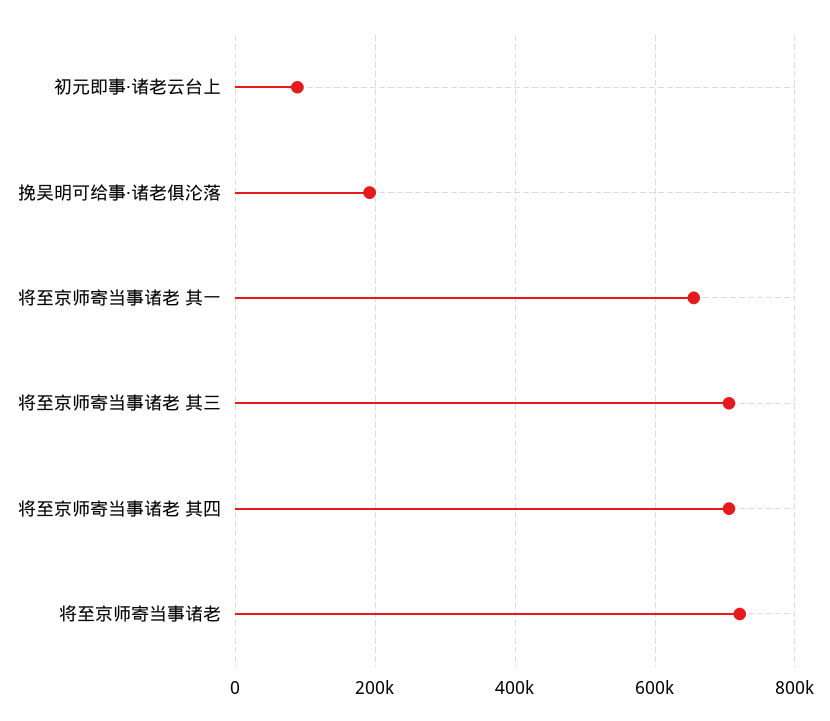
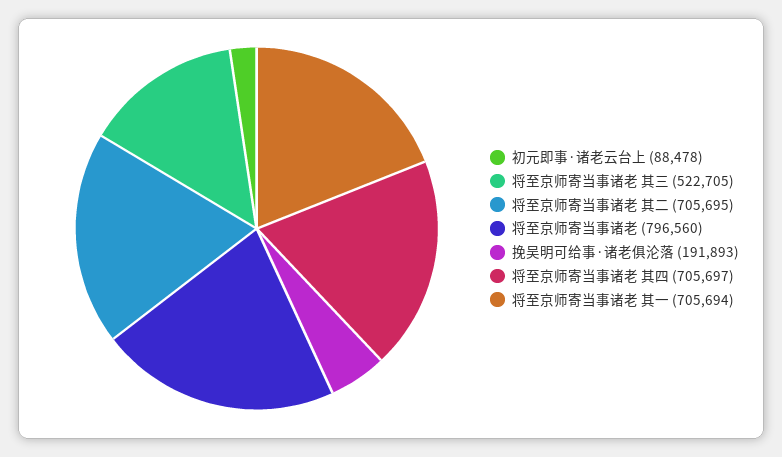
将至京师寄当事诸老 其一: 660000 -> 705694
将至京师寄当事诸老 其三: 700000 -> 522705
将至京师寄当事诸老: 720000 -> 796560
将至京师寄当事诸老 其二: none -> 705695

